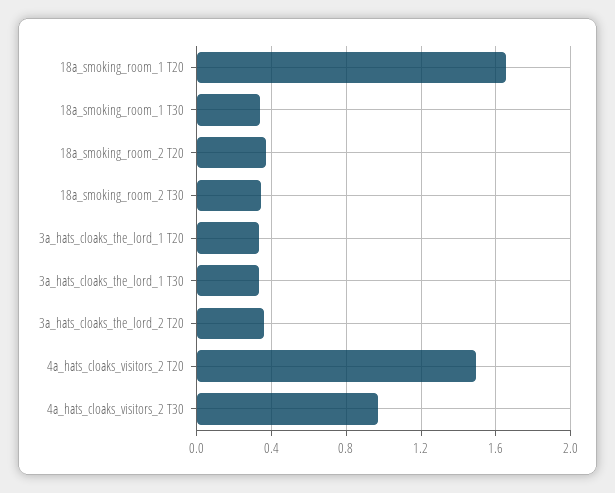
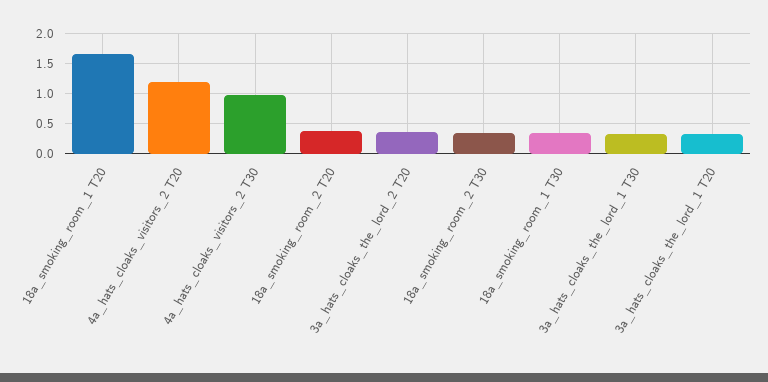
4a_hats_cloaks_visitors_2 T20: 1.5 -> 1.2

